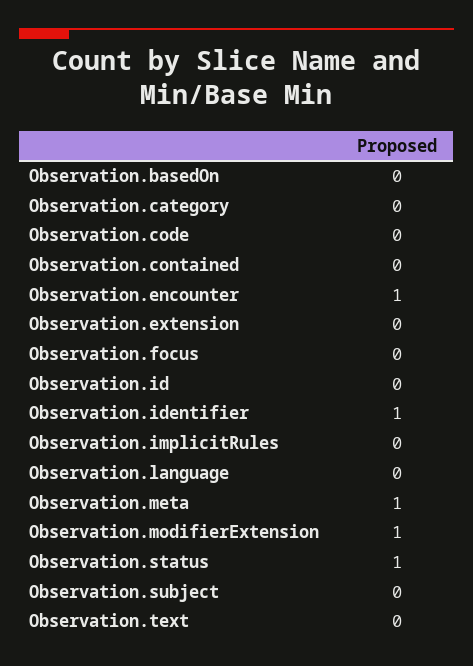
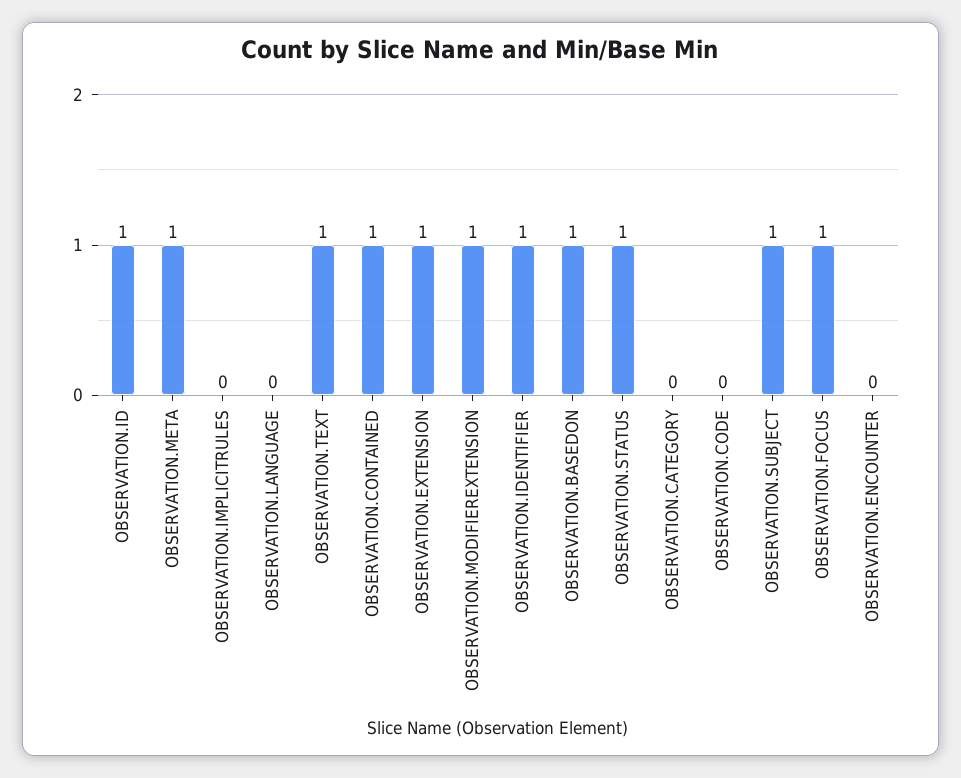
Observation.basedOn: 0 -> 1
Observation.contained: 0 -> 1
Observation.encounter: 1 -> 0
Observation.extension: 0 -> 1
Observation.focus: 0 -> 1
Observation.id: 0 -> 1
Observation.subject: 0 -> 1
Observation.text: 0 -> 1

